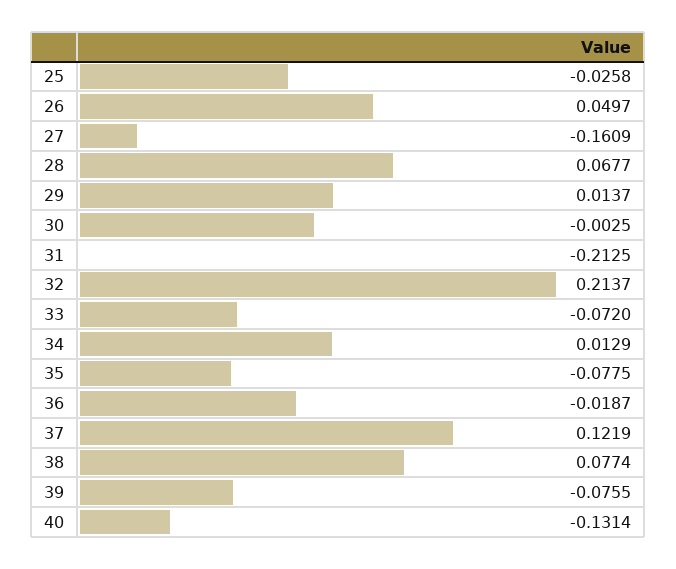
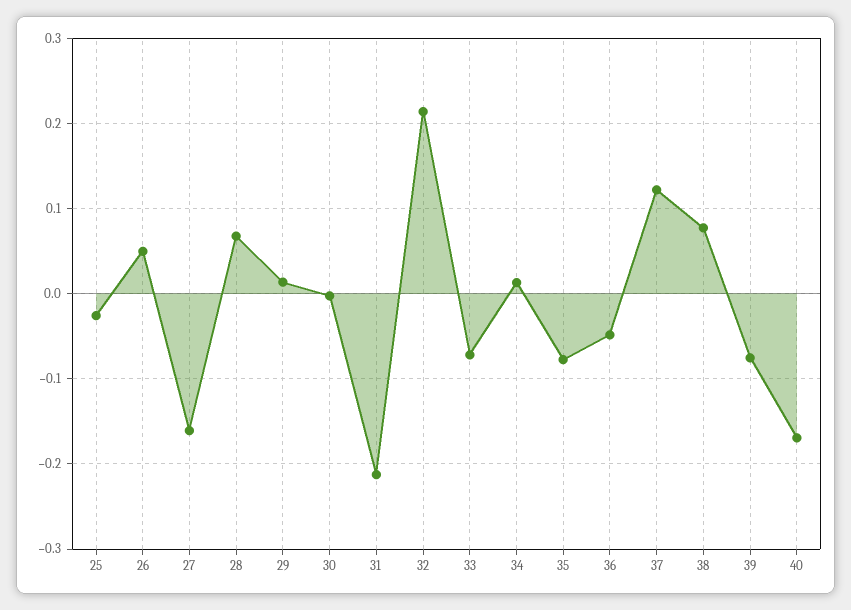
36: -0.0187 -> -0.05
40: -0.1314 -> -0.17

